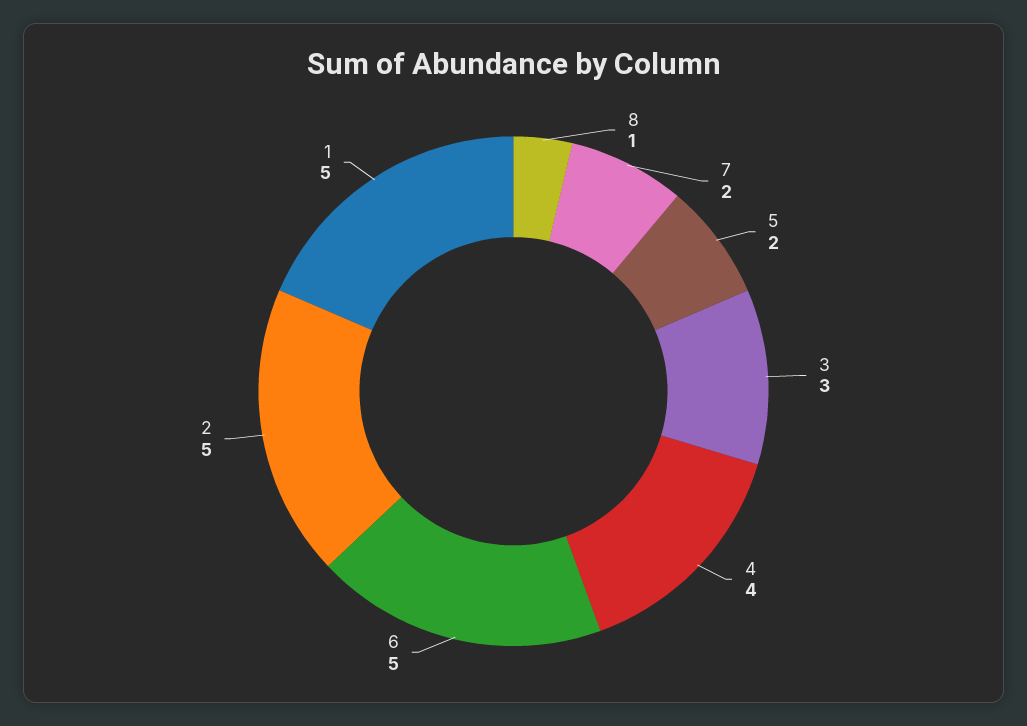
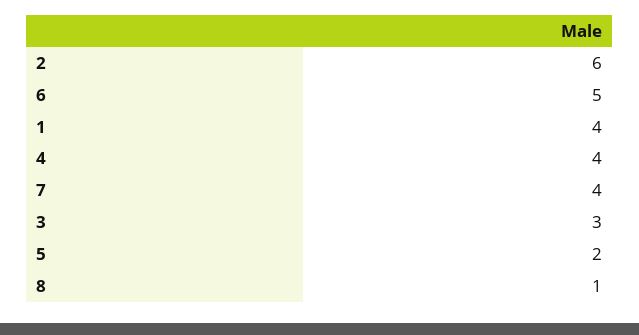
7: 2 -> 4
2: 5 -> 6
1: 5 -> 4

